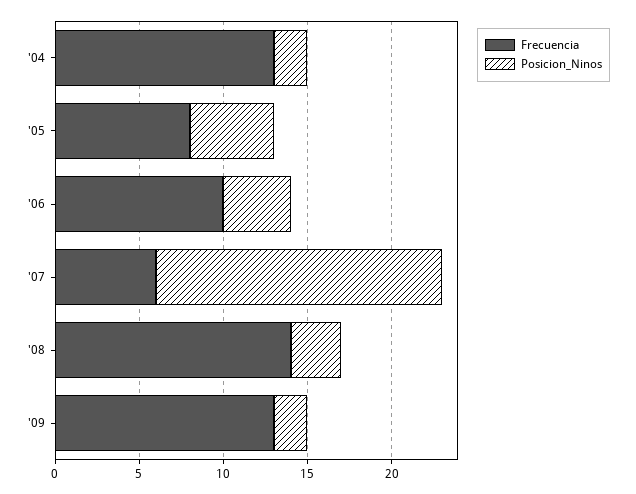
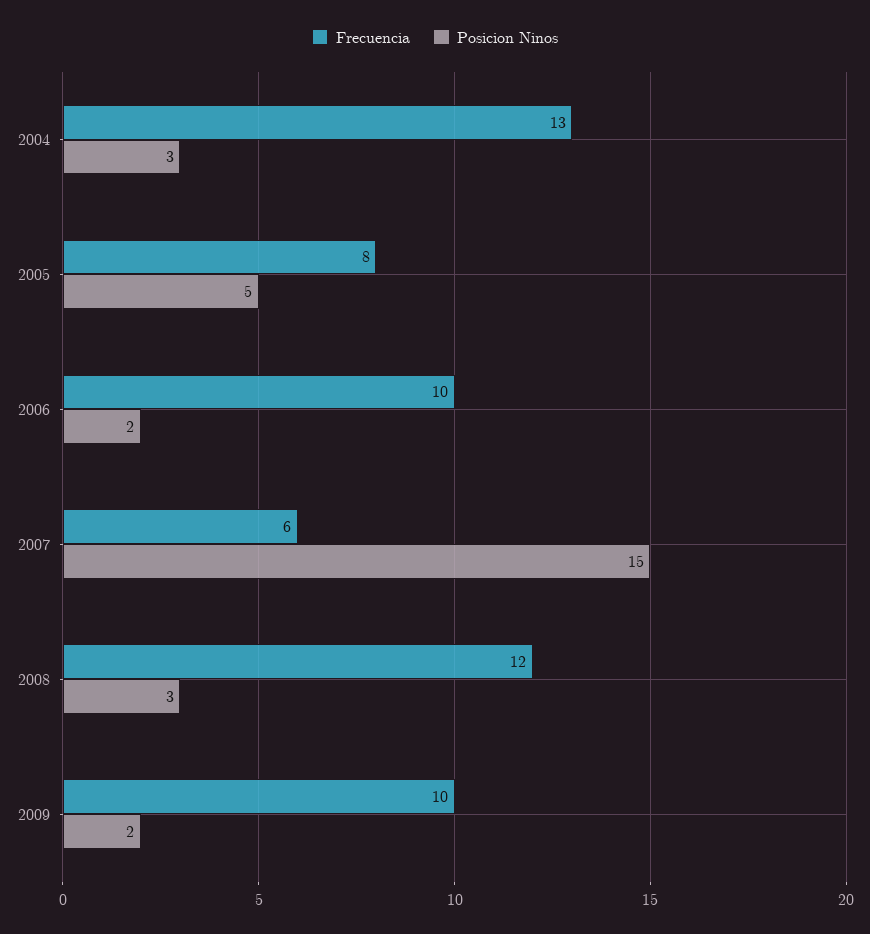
Posicion_Ninos, '04: 2 -> 3
Posicion_Ninos, '06: 4 -> 2
Posicion_Ninos, '07: 17 -> 15
Frecuencia, '08: 14 -> 12
Frecuencia, '09: 13 -> 10

